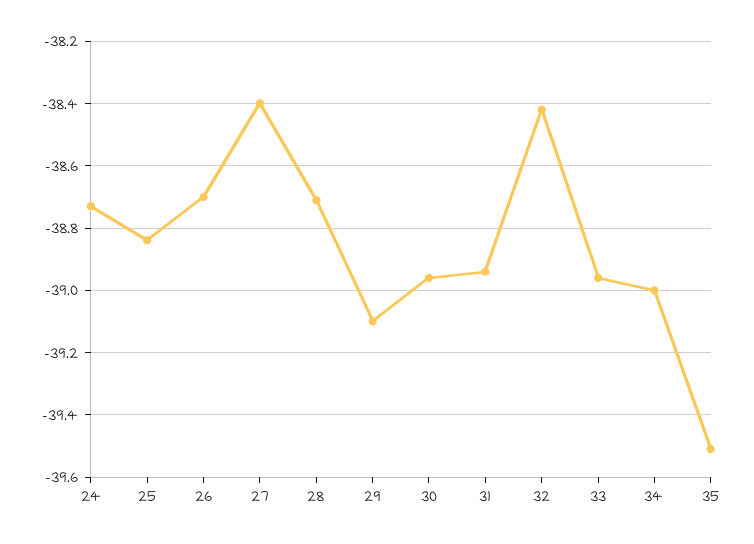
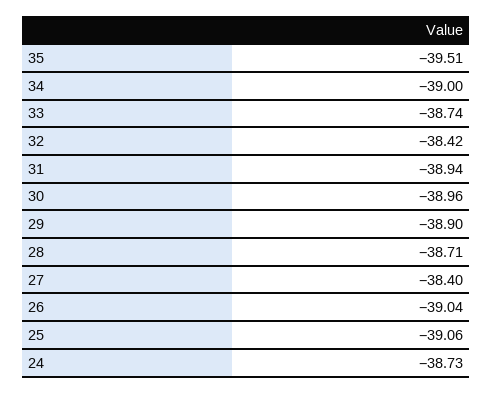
25: -38.85 -> -39.06
26: -38.7 -> -39.04
29: -39.1 -> -38.9
33: -38.95 -> -38.74

